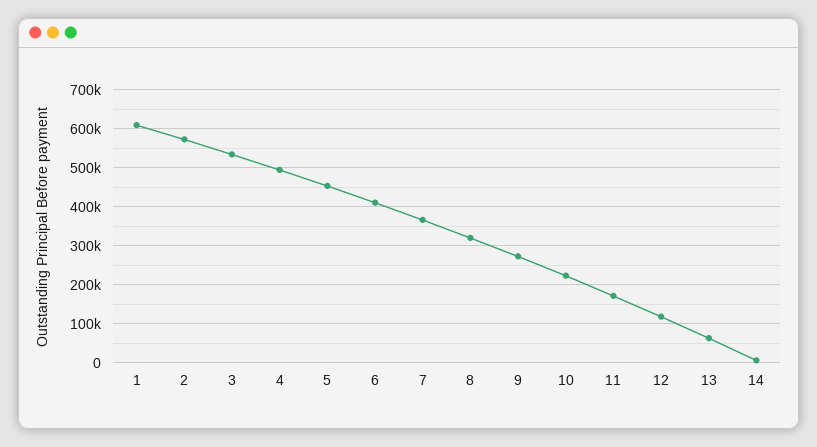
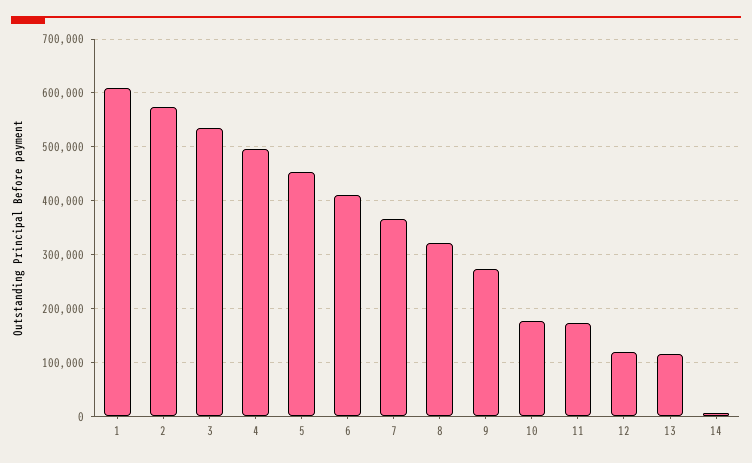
10: 220000 -> 180000
13: 60000 -> 120000

